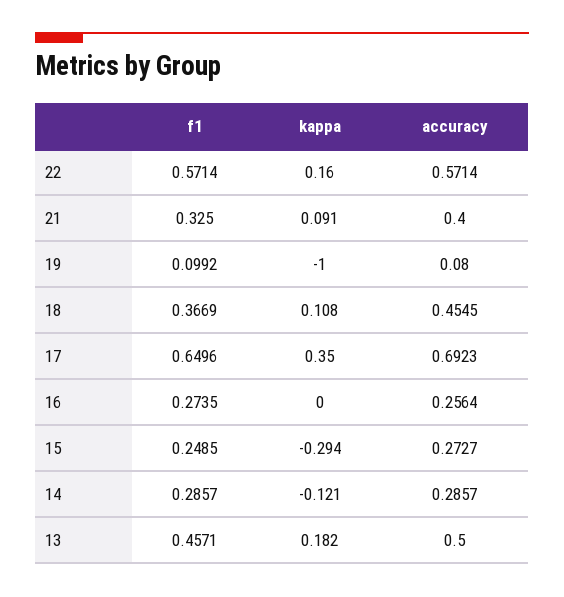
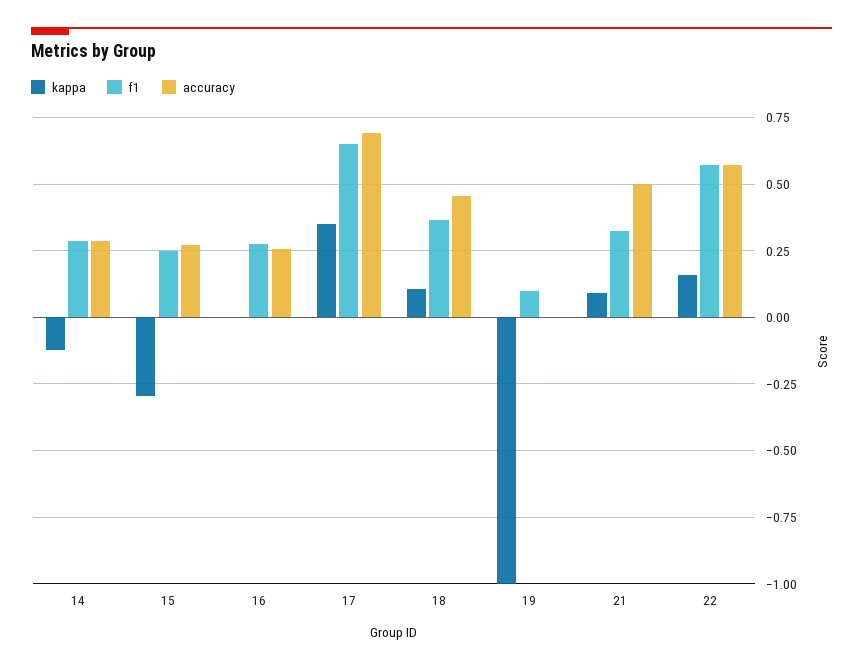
accuracy, 21: 0.4 -> 0.5
accuracy, 19: 0.08 -> 0
f1, 13: 0.4571 -> none
kappa, 13: 0.182 -> none
accuracy, 13: 0.5 -> none

